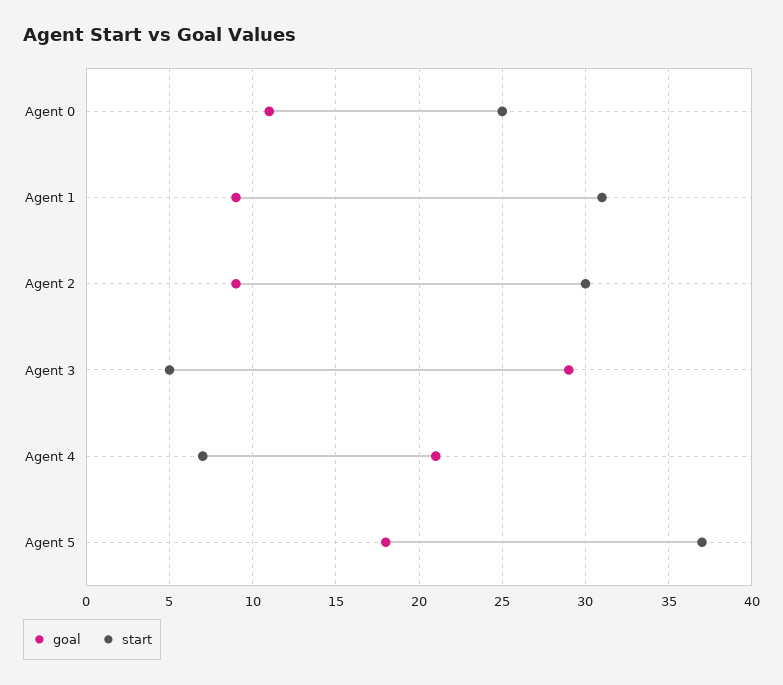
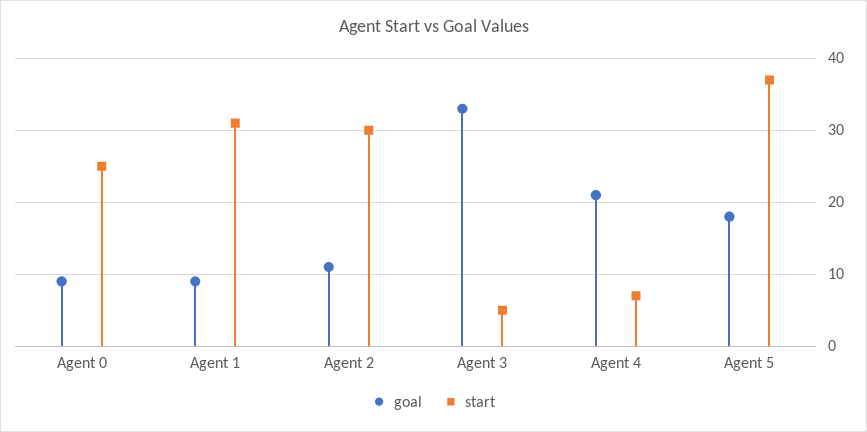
goal, Agent 0: 11 -> 9
goal, Agent 2: 9 -> 11
goal, Agent 3: 29 -> 33

